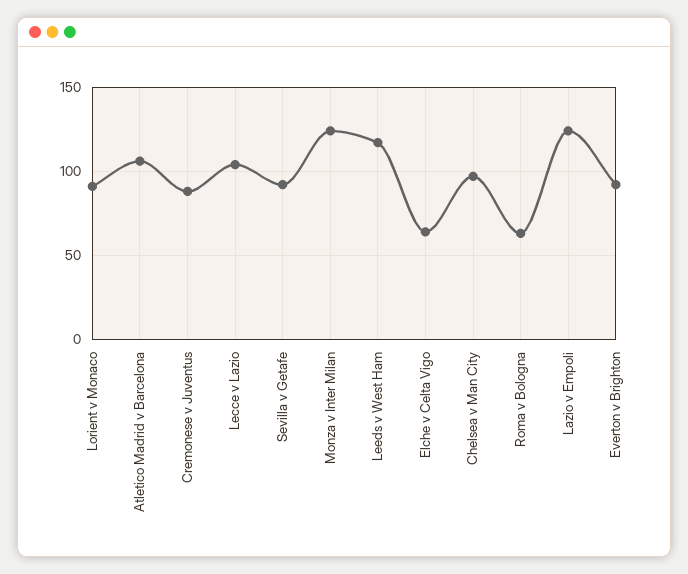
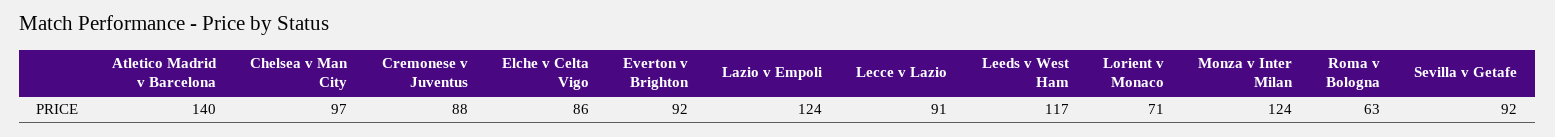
Lorient v Monaco: 90 -> 71
Atletico Madrid v Barcelona: 105 -> 140
Lecce v Lazio: 105 -> 91
Elche v Celta Vigo: 65 -> 86

